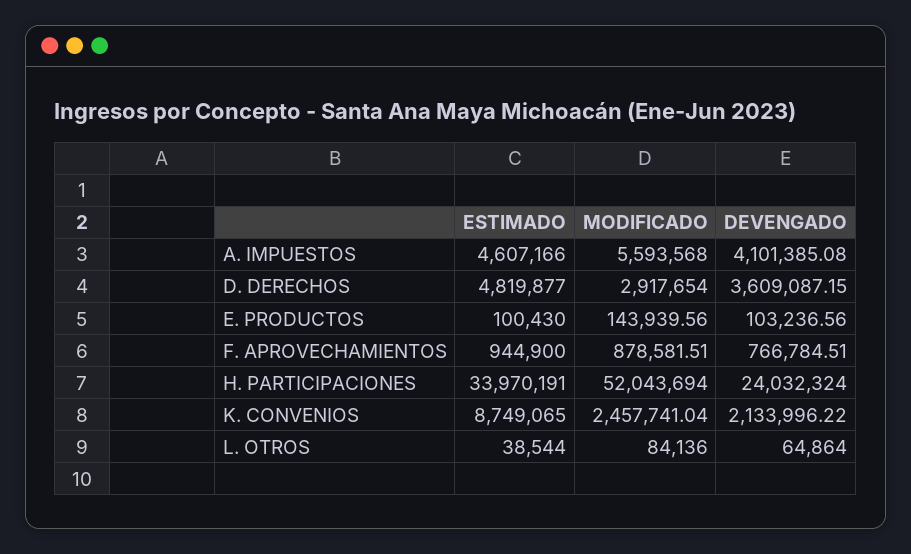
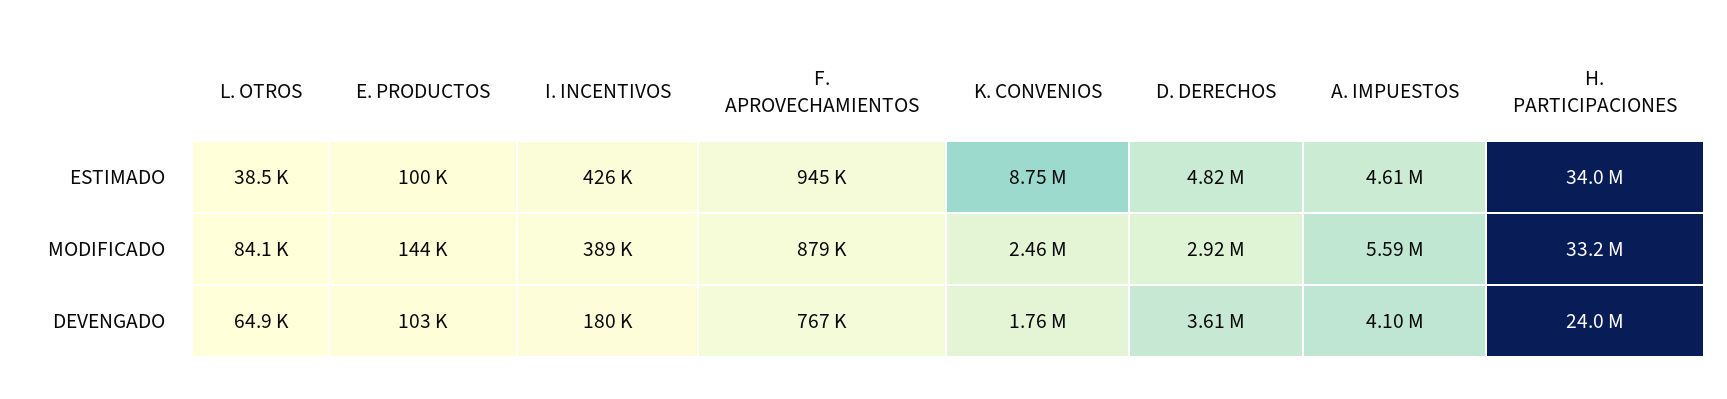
MODIFICADO, H. PARTICIPACIONES: 52043694 -> 33200000
DEVENGADO, K. CONVENIOS: 2133996.22 -> 1760000
ESTIMADO, I. INCENTIVOS: none -> 426000
MODIFICADO, I. INCENTIVOS: none -> 389000
DEVENGADO, I. INCENTIVOS: none -> 180000

